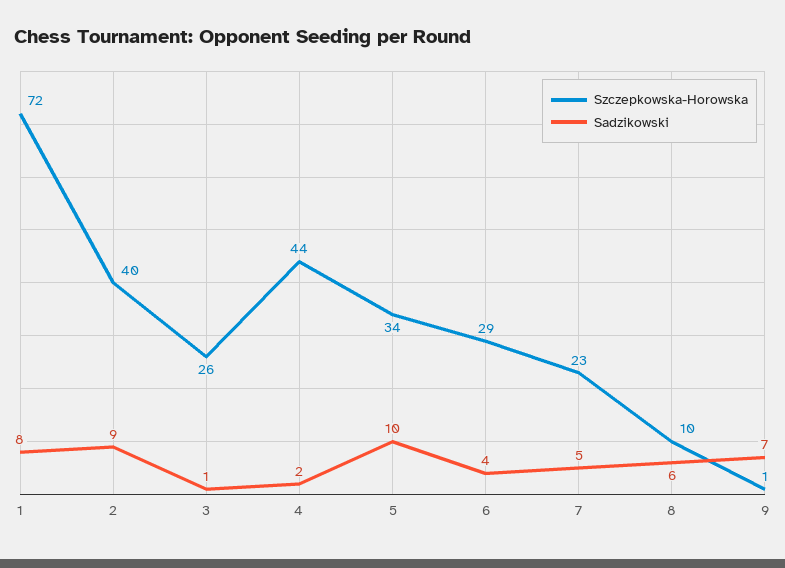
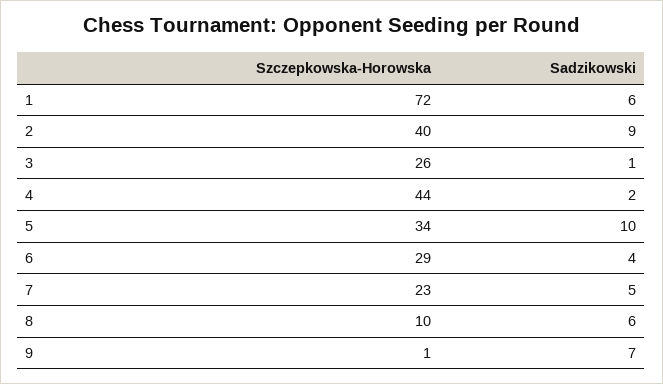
Sadzikowski, 1: 8 -> 6

